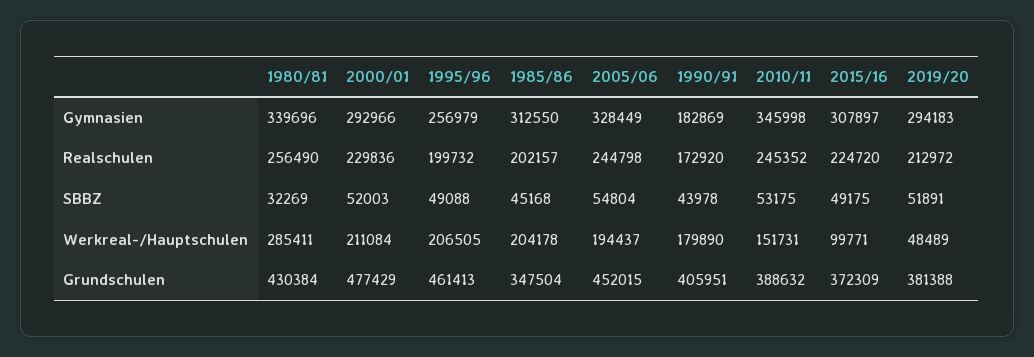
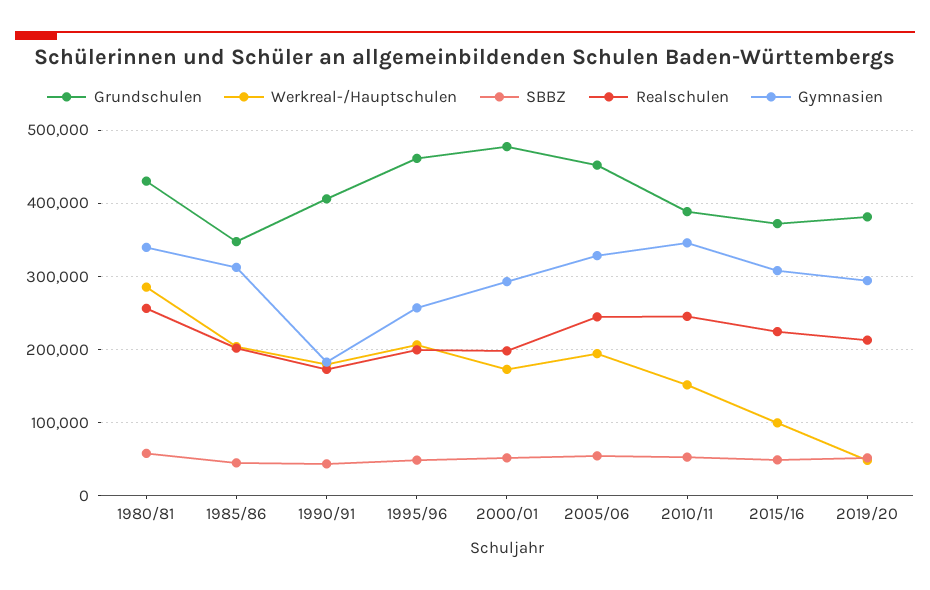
Realschulen, 2000/01: 229836 -> 200000
SBBZ, 1980/81: 32269 -> 60000
Werkreal-/Hauptschulen, 2000/01: 211084 -> 170000

